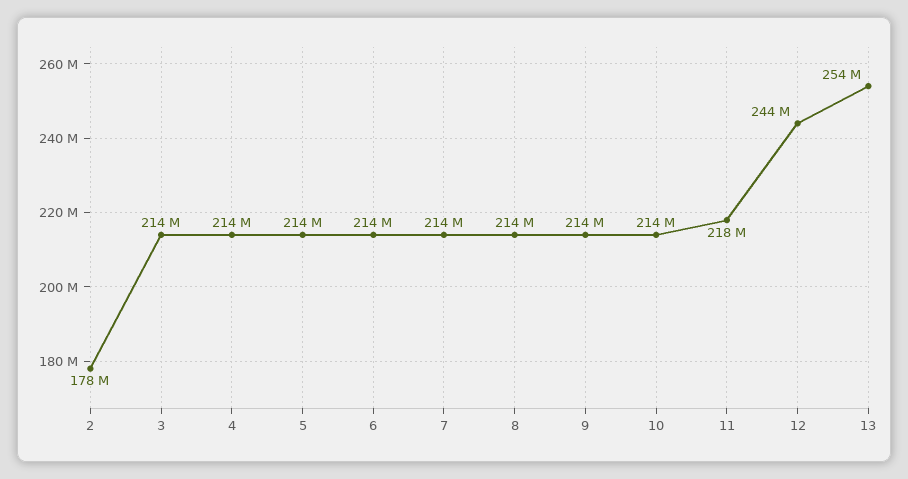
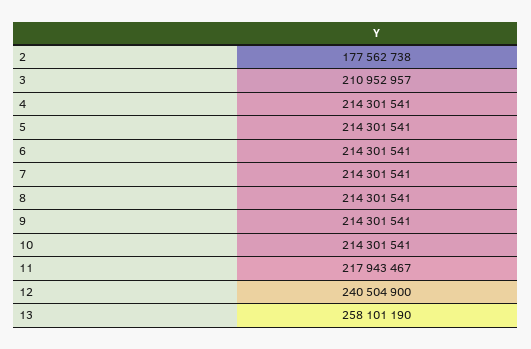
3: 214000000 -> 210952957
12: 244000000 -> 240504900
13: 254000000 -> 258101190

